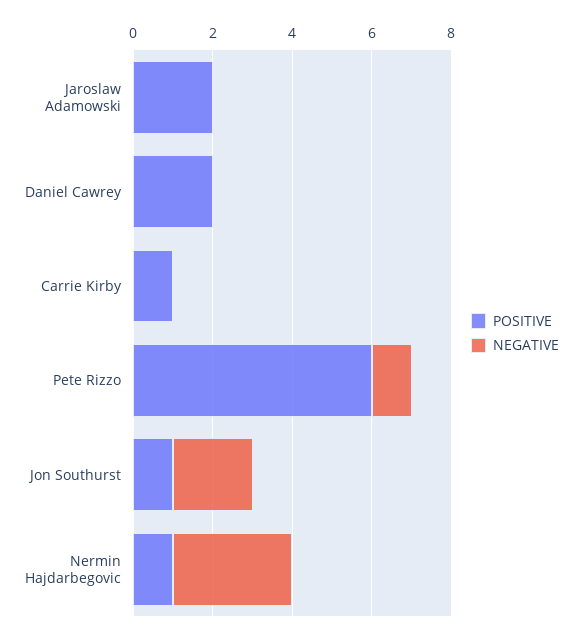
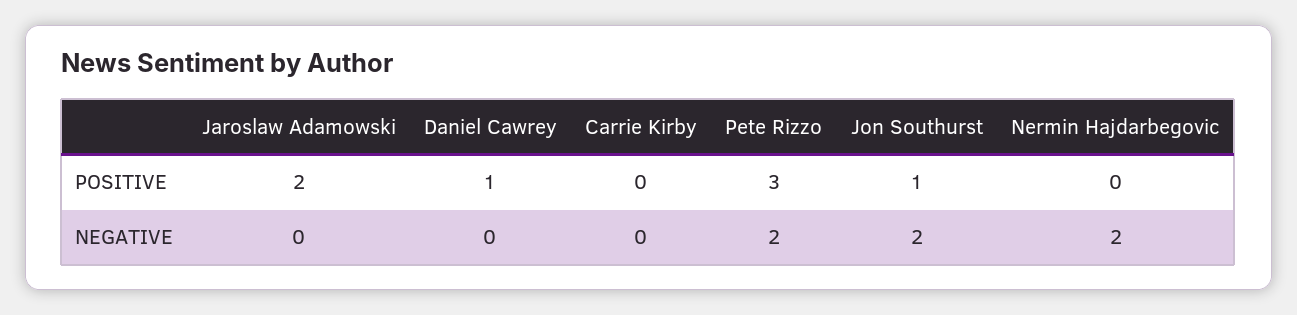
POSITIVE, Daniel Cawrey: 2 -> 1
POSITIVE, Carrie Kirby: 1 -> 0
POSITIVE, Pete Rizzo: 6 -> 3
NEGATIVE, Pete Rizzo: 1 -> 2
POSITIVE, Nermin Hajdarbegovic: 1 -> 0
NEGATIVE, Nermin Hajdarbegovic: 3 -> 2

